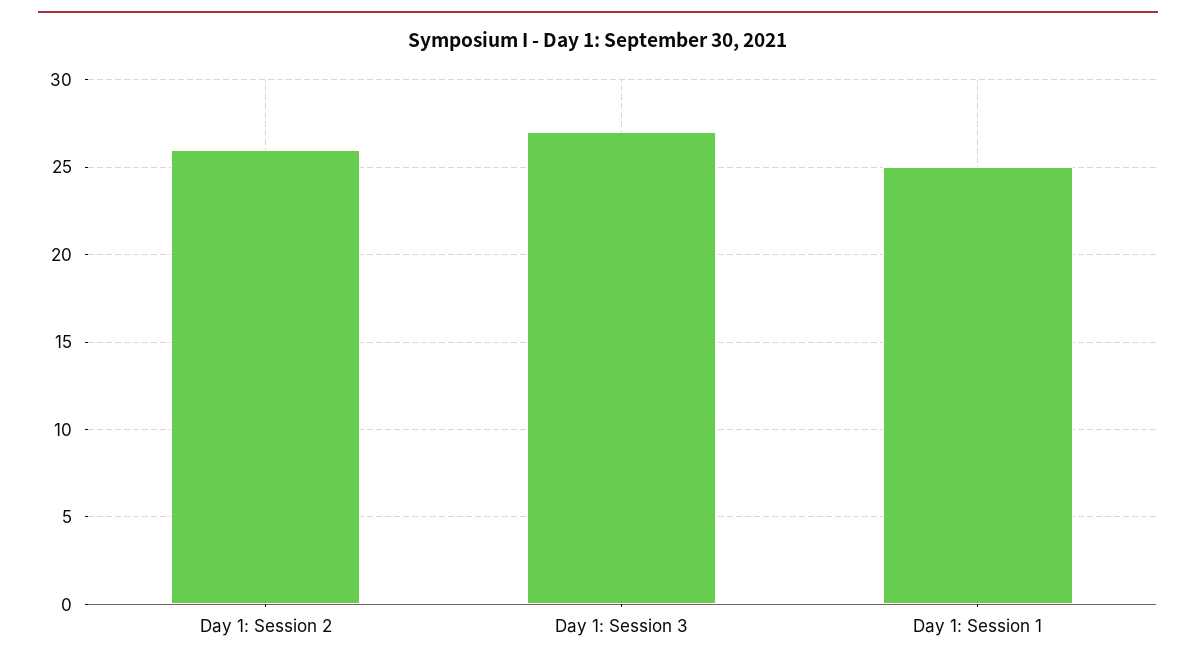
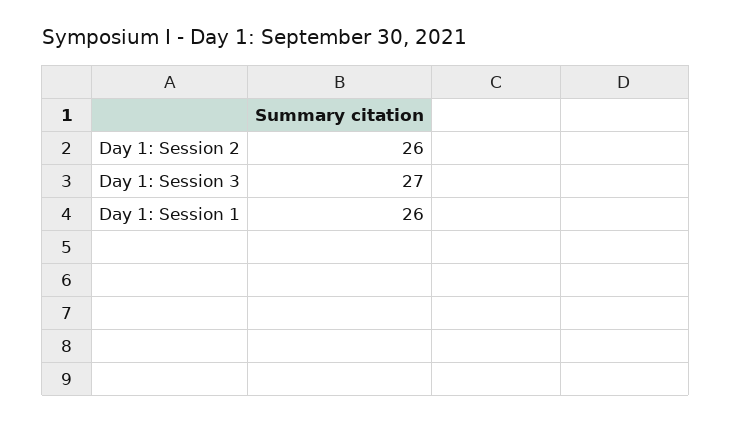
Day 1: Session 1: 25 -> 26

